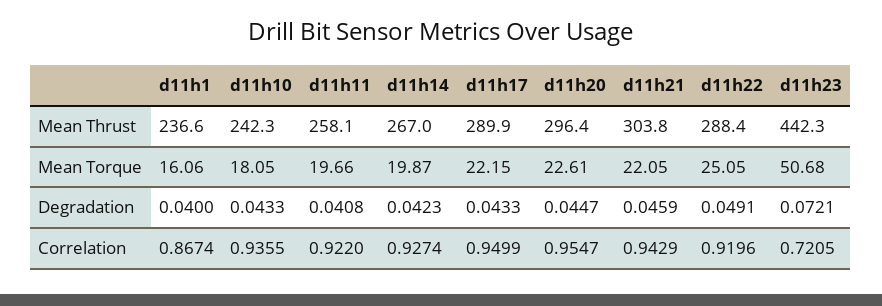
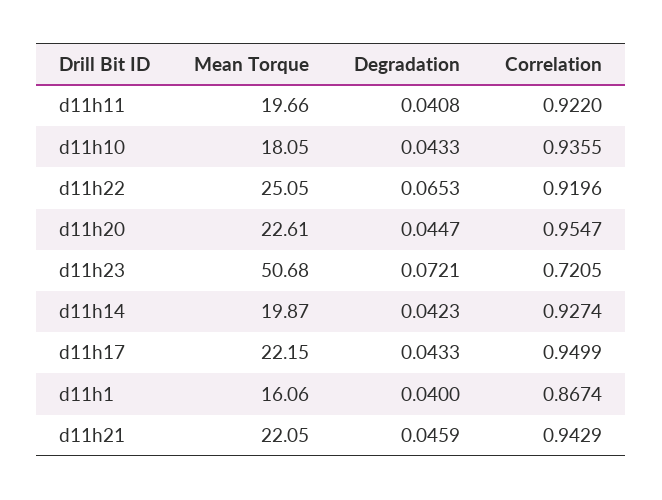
d11h1, Mean Thrust: 236.6 -> none
d11h10, Mean Thrust: 242.3 -> none
d11h11, Mean Thrust: 258.1 -> none
d11h14, Mean Thrust: 267 -> none
d11h17, Mean Thrust: 289.9 -> none
d11h20, Mean Thrust: 296.4 -> none
d11h21, Mean Thrust: 303.8 -> none
d11h22, Mean Thrust: 288.4 -> none
d11h23, Mean Thrust: 442.3 -> none
d11h22, Degradation: 0.0491 -> 0.0653

